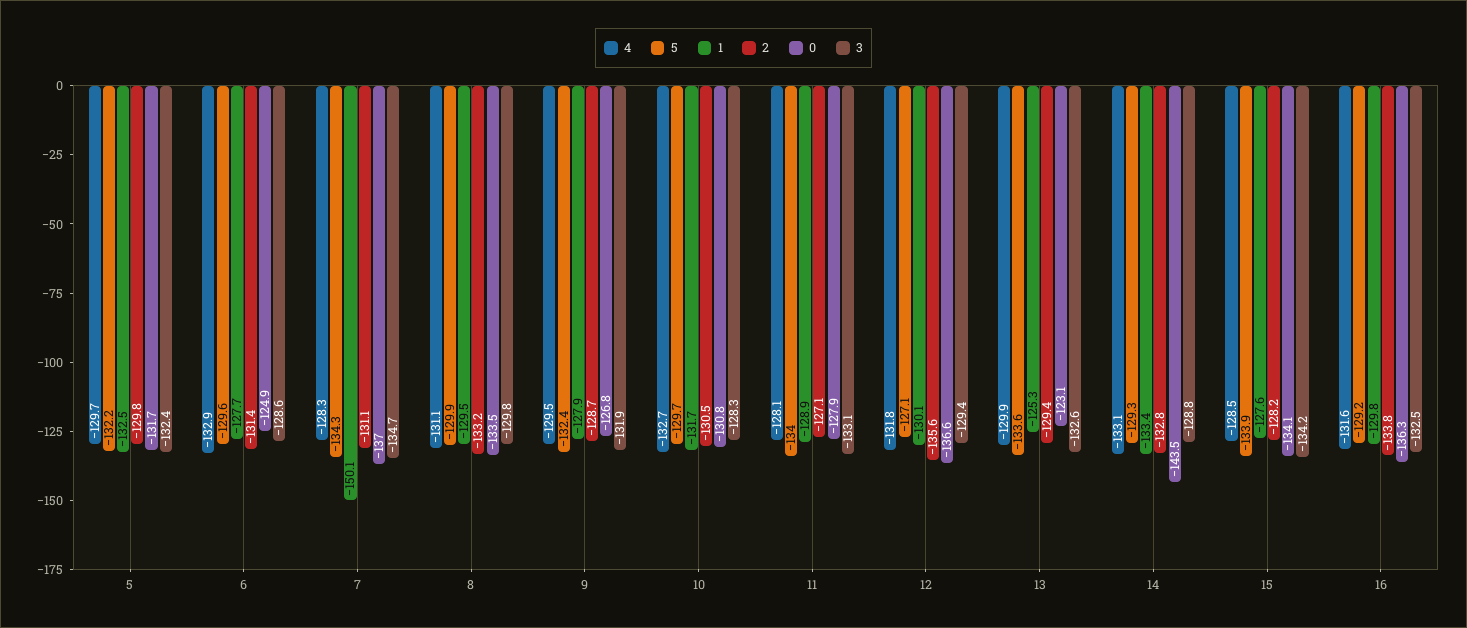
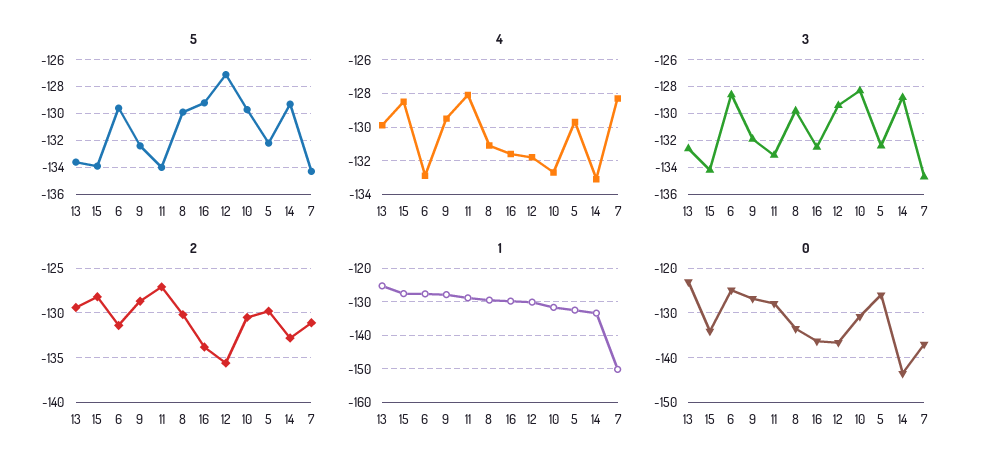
0, 5: -131.7 -> -126
2, 8: -133.2 -> -130

